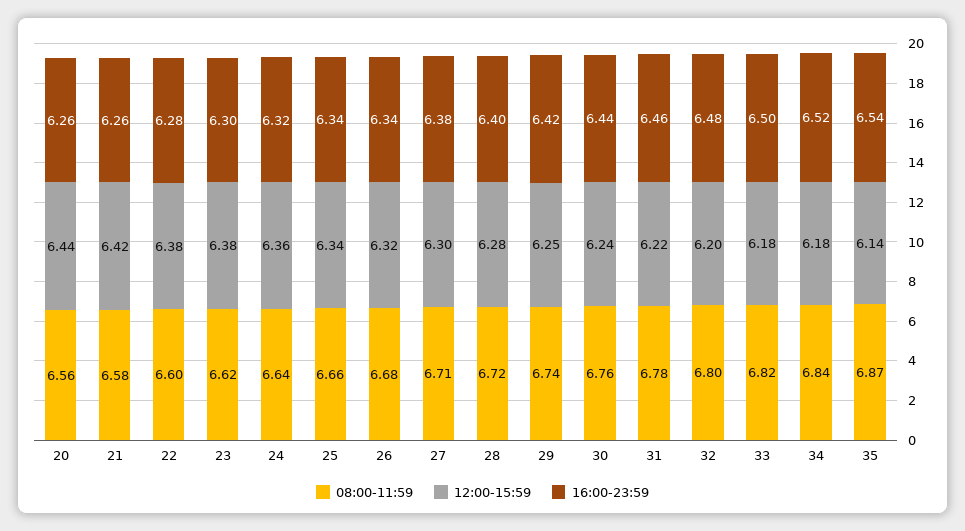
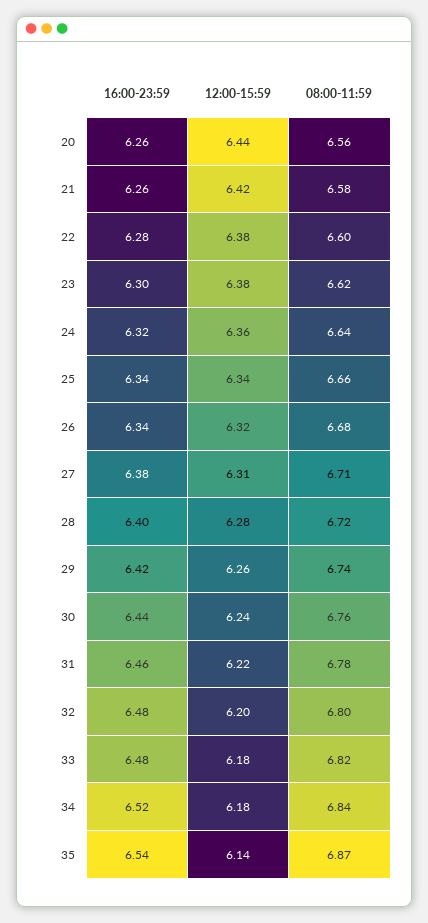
12:00-15:59, 27: 6.3 -> 6.31
12:00-15:59, 29: 6.25 -> 6.26
16:00-23:59, 33: 6.5 -> 6.48

